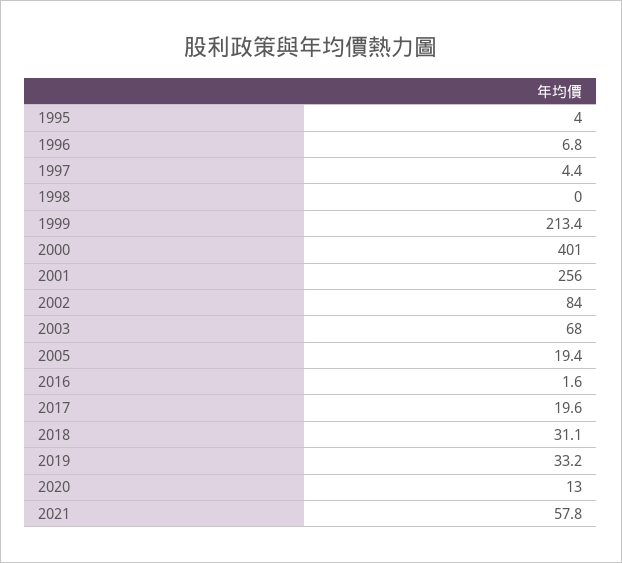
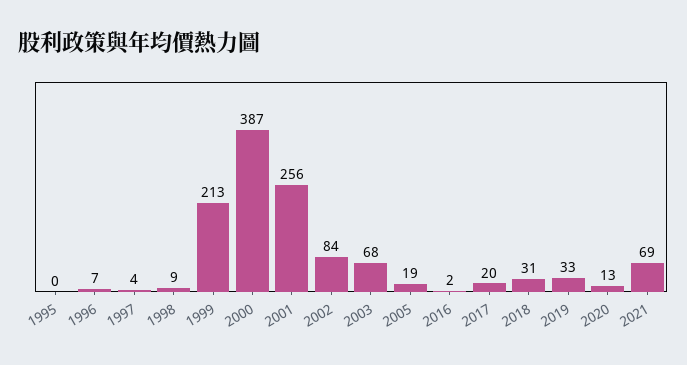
1995: 4 -> 0
1998: 0 -> 9
2000: 401 -> 387
2021: 57.8 -> 69

